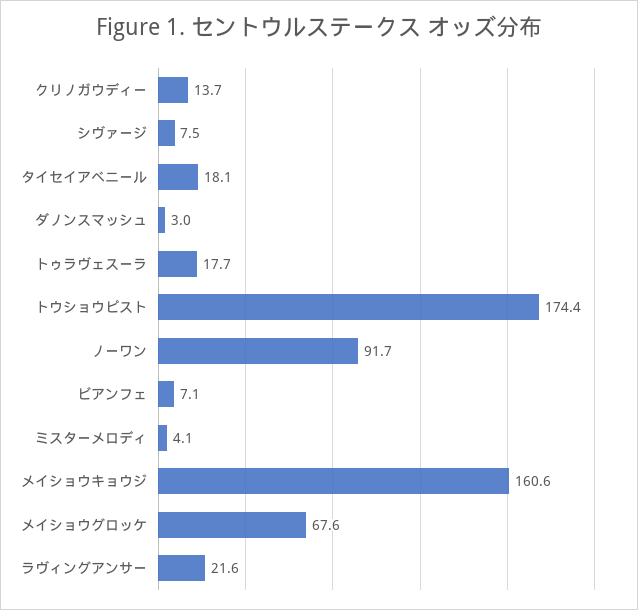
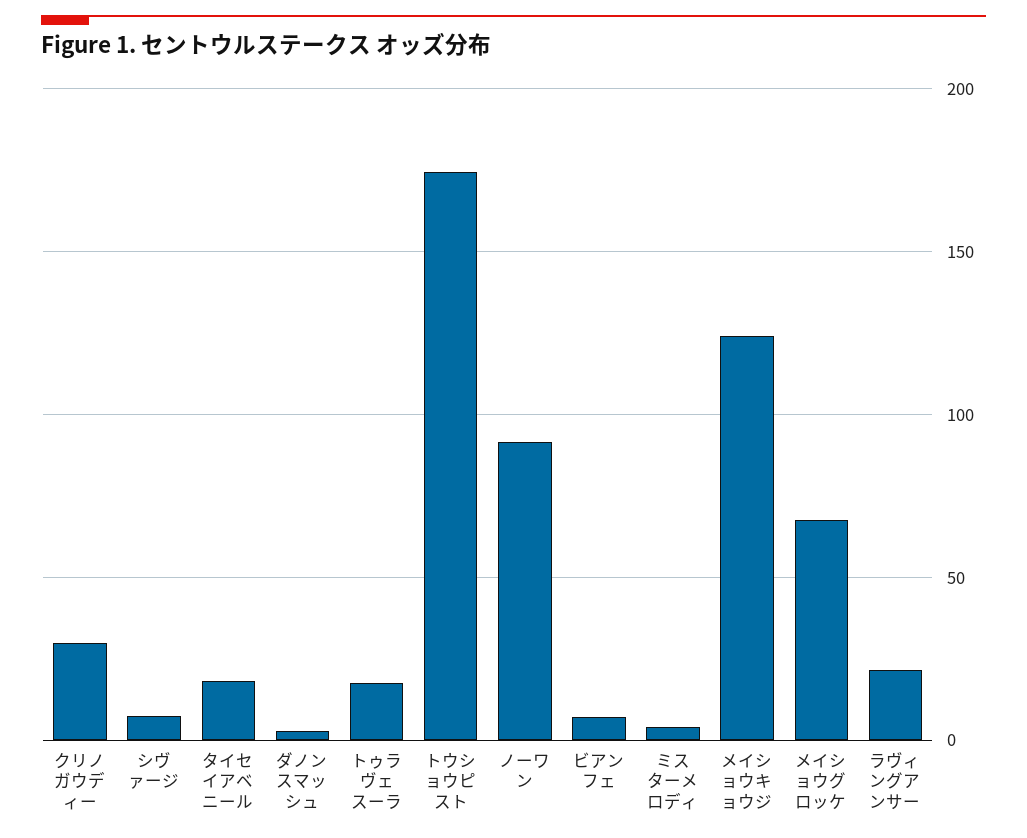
クリノガウディー: 13.7 -> 30
メイショウキョウジ: 160.6 -> 125

